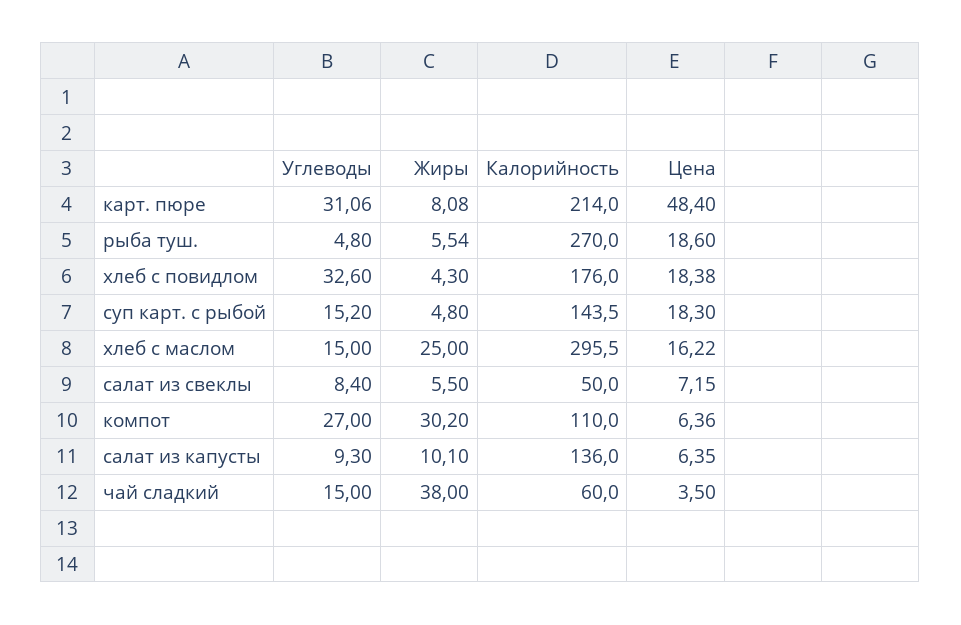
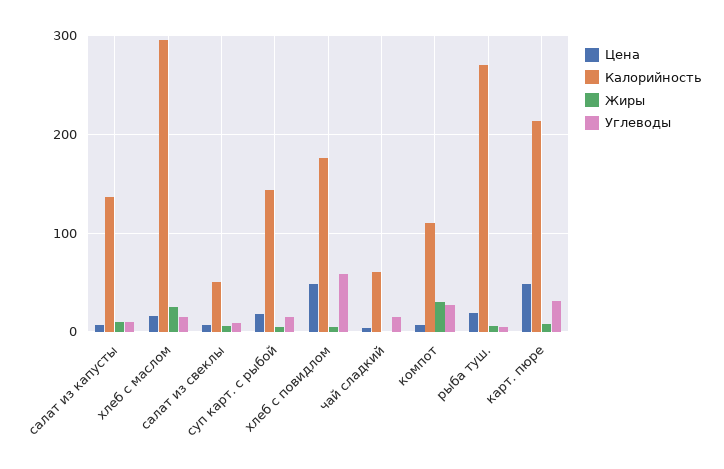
Углеводы, хлеб с повидлом: 32.6 -> 60
Цена, хлеб с повидлом: 18.38 -> 50
Жиры, чай сладкий: 38 -> 0

